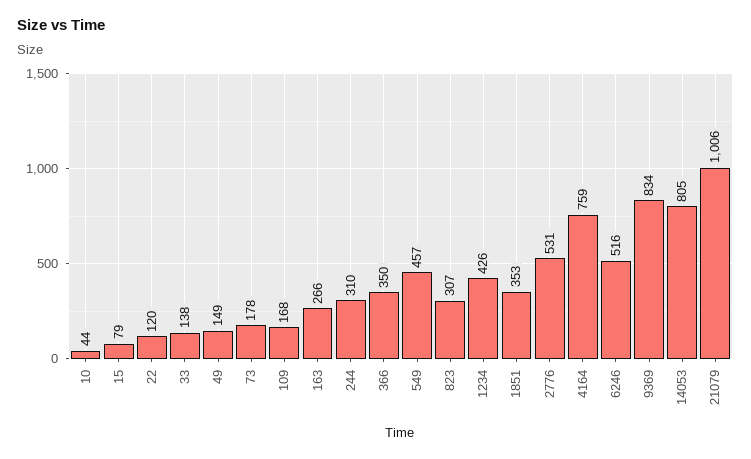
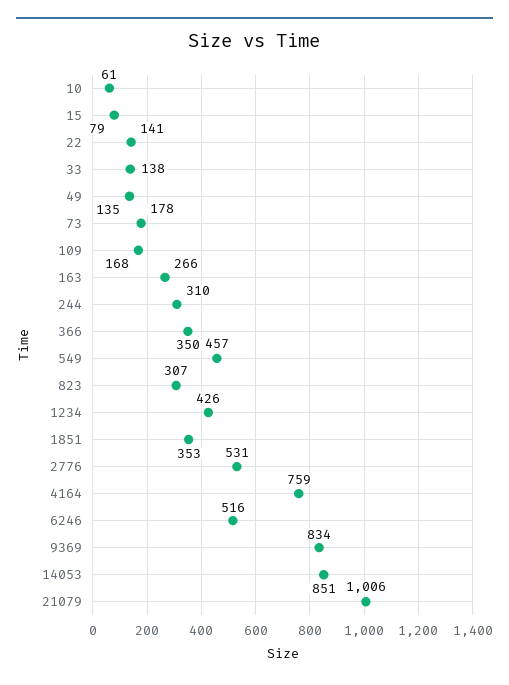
10: 44 -> 61
22: 120 -> 141
49: 149 -> 135
14053: 805 -> 851

